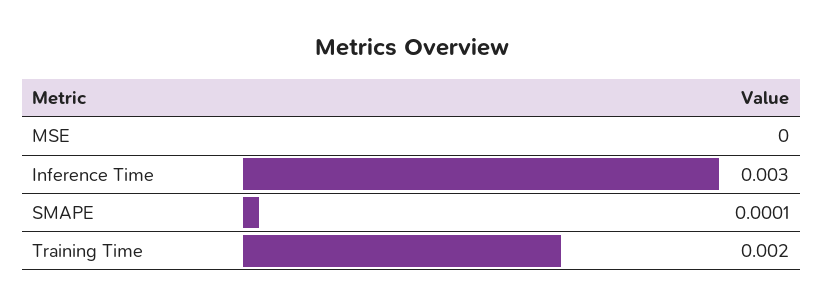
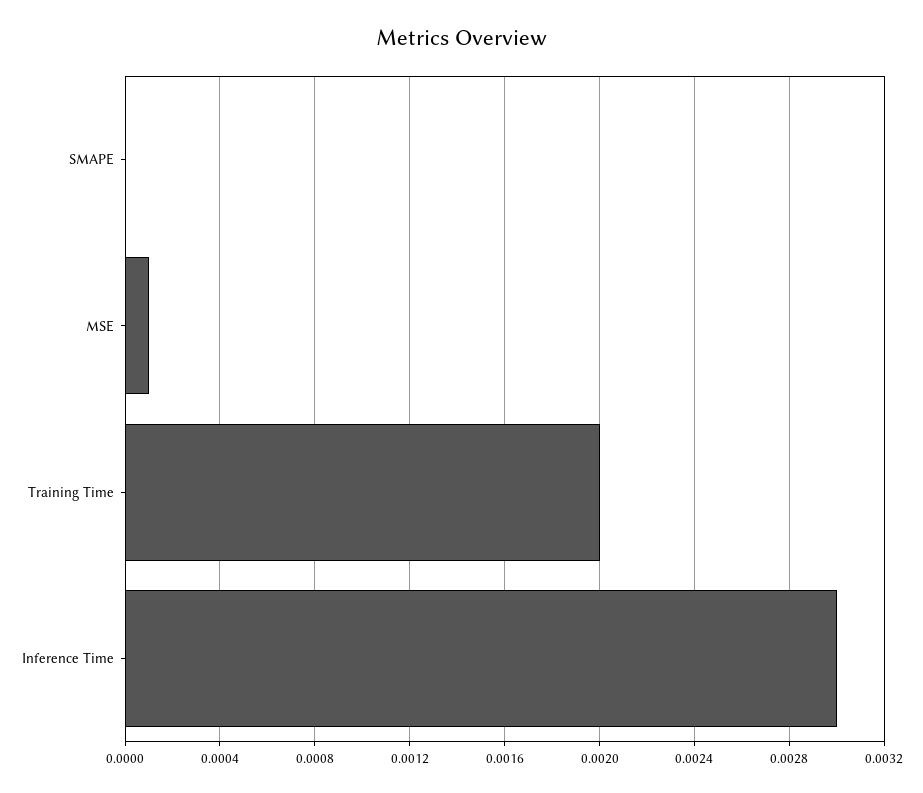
MSE: 0 -> 0.0001
SMAPE: 0.0001 -> 0

